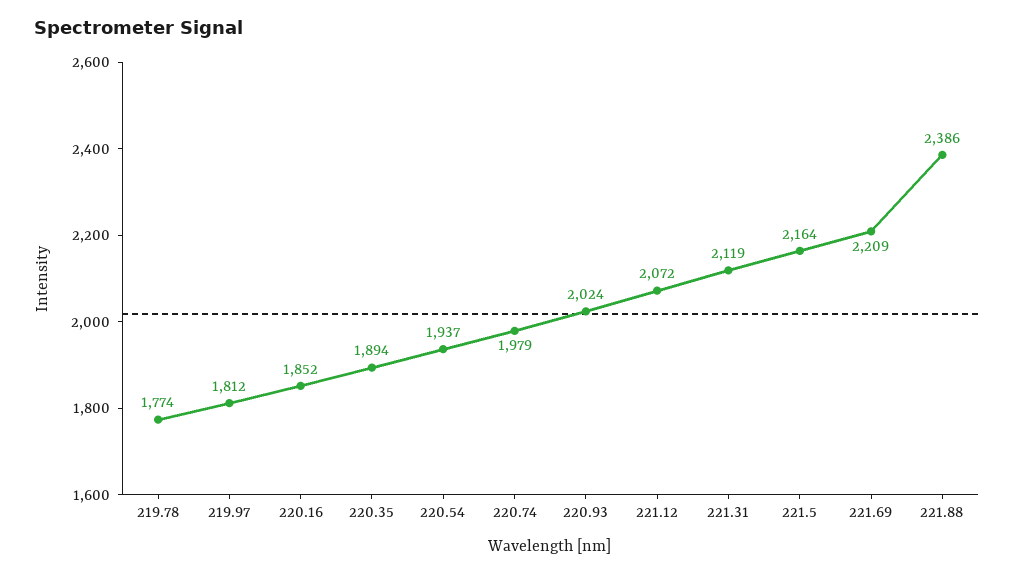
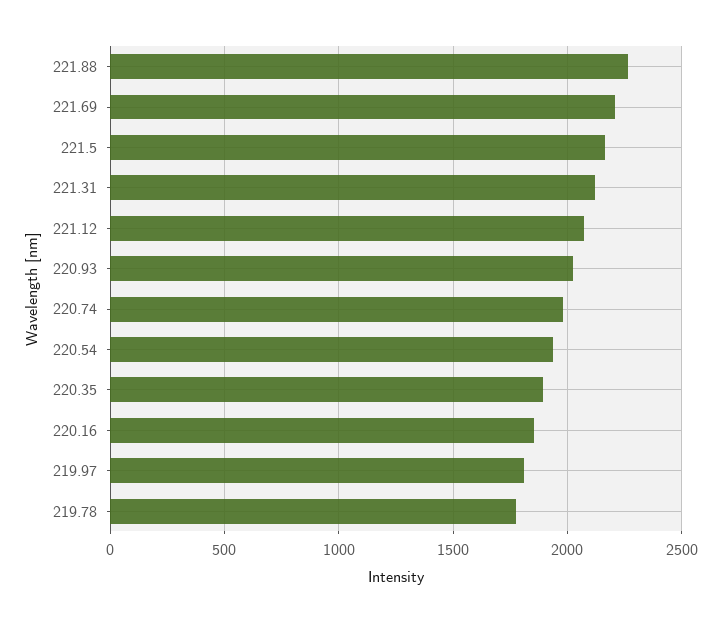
221.88: 2386 -> 2250

